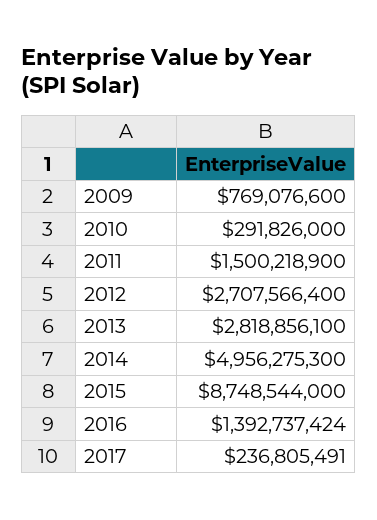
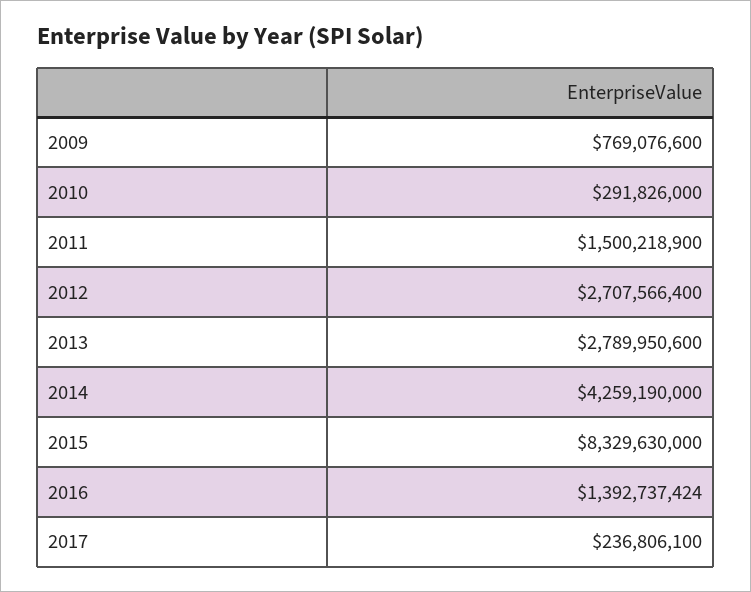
2013: 2818856100 -> 2789950600
2014: 4956275300 -> 4259190000
2015: 8748544000 -> 8329630000
2017: 236805491 -> 236806100

